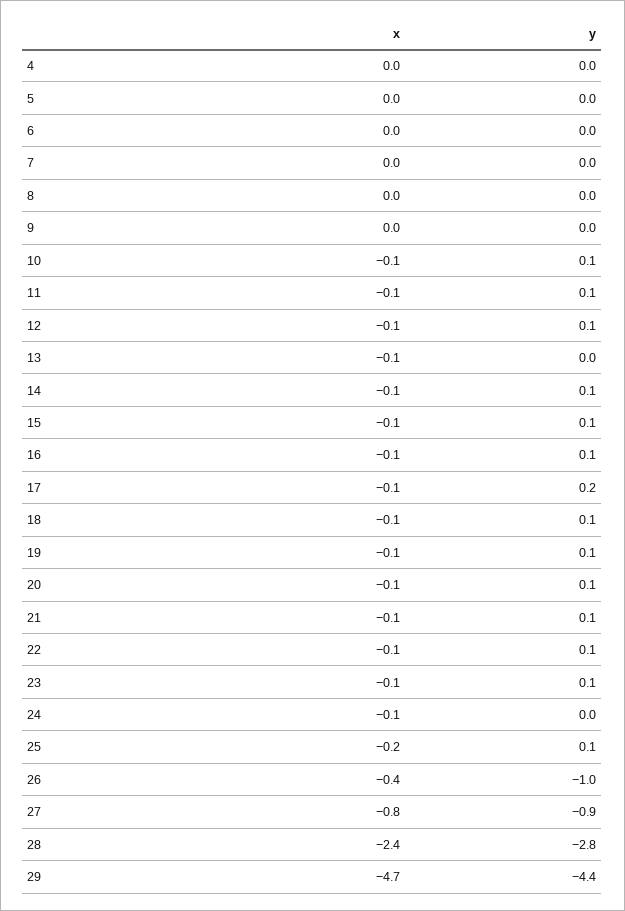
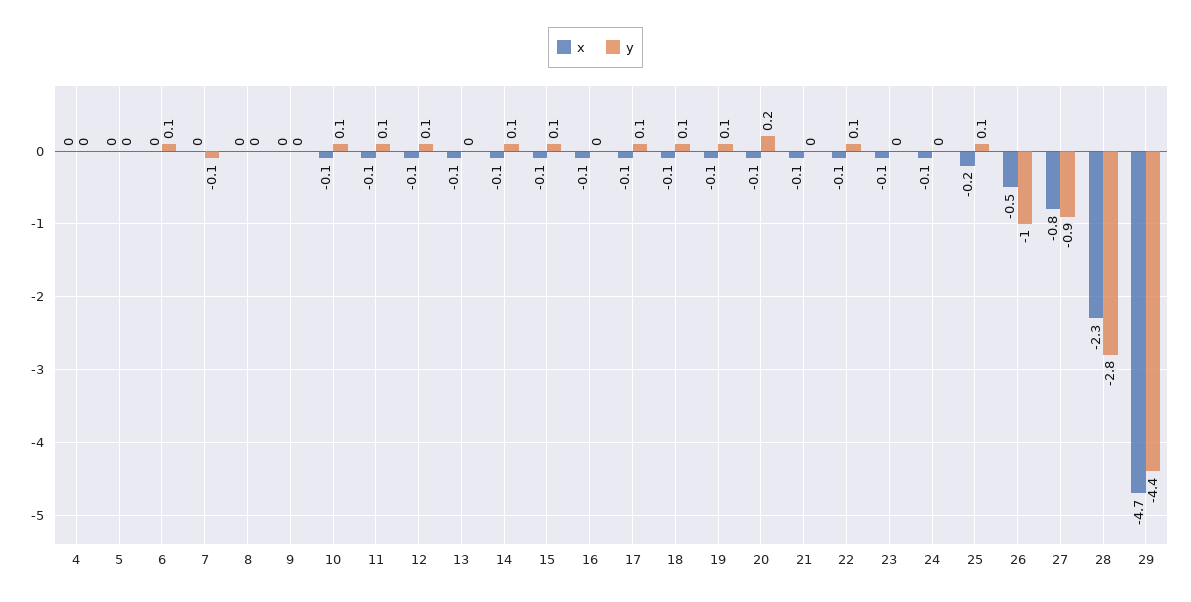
y, 6: 0 -> 0.1
y, 7: 0 -> -0.1
y, 16: 0.1 -> 0
y, 17: 0.2 -> 0.1
y, 20: 0.1 -> 0.2
y, 21: 0.1 -> 0
y, 23: 0.1 -> 0
x, 26: -0.4 -> -0.5
x, 28: -2.4 -> -2.3

